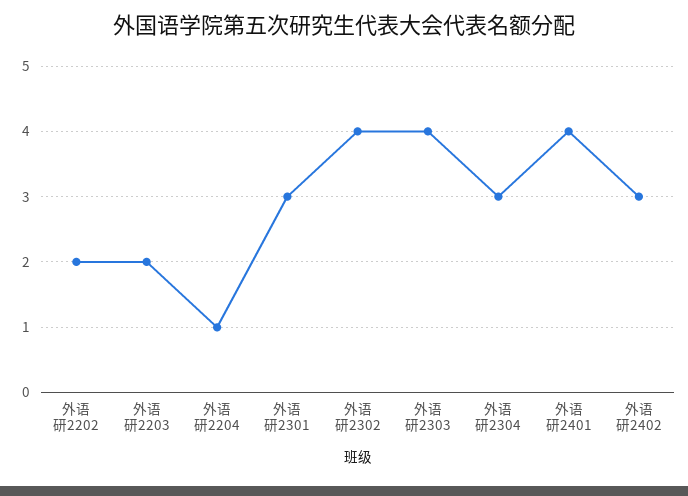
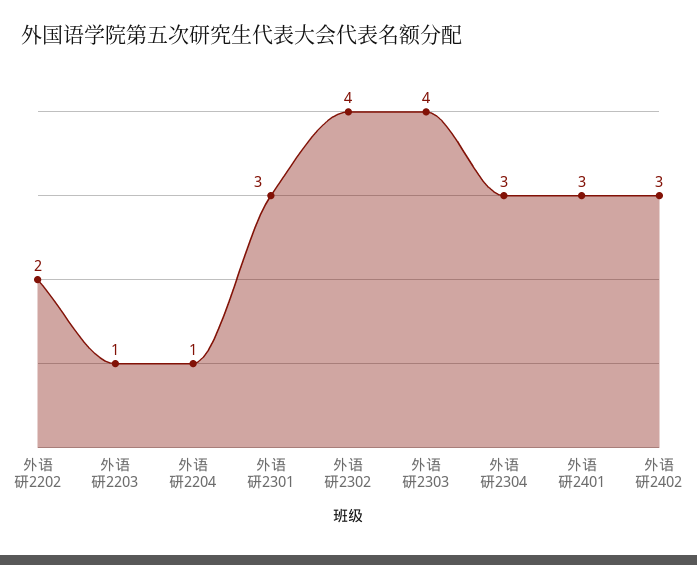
外语研2203: 2 -> 1
外语研2401: 4 -> 3

